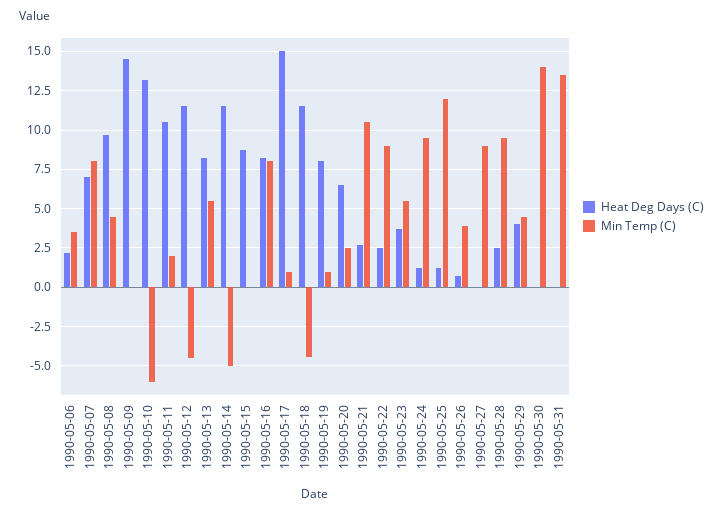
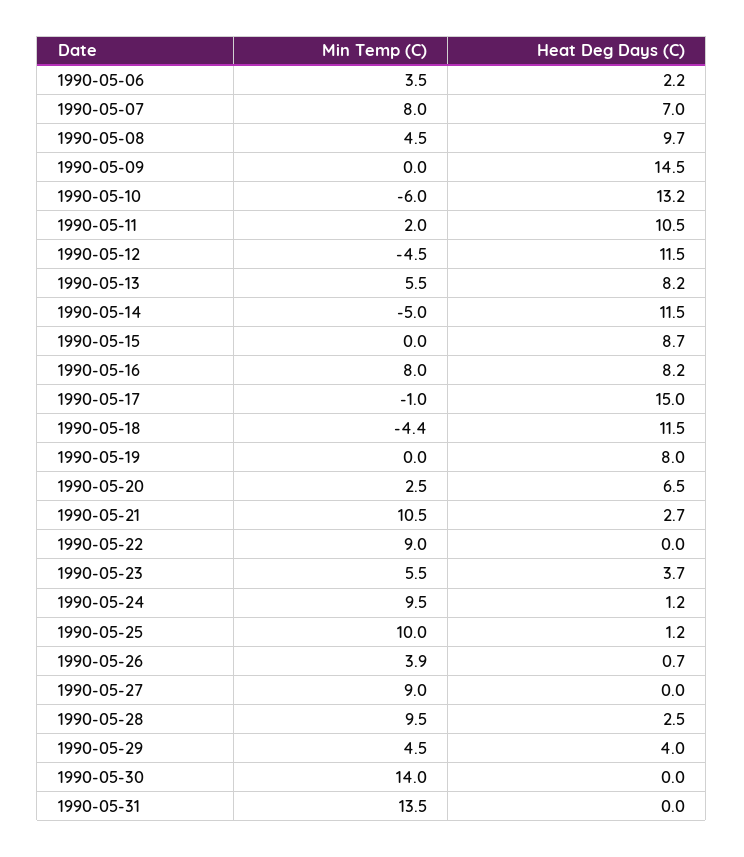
Min Temp (C), 1990-05-17: 1 -> -1
Min Temp (C), 1990-05-19: 1 -> 0
Heat Deg Days (C), 1990-05-22: 2.5 -> 0
Min Temp (C), 1990-05-25: 12 -> 10

